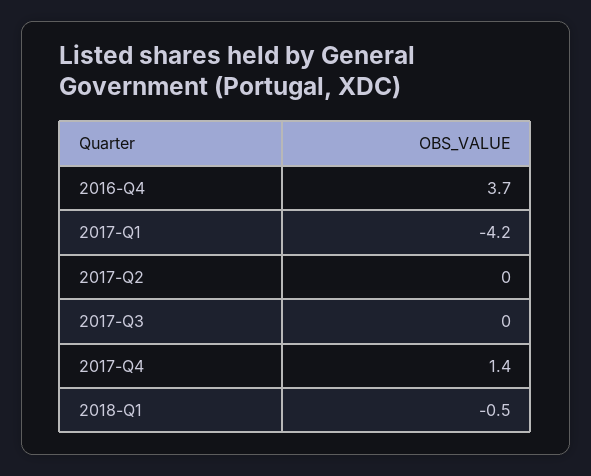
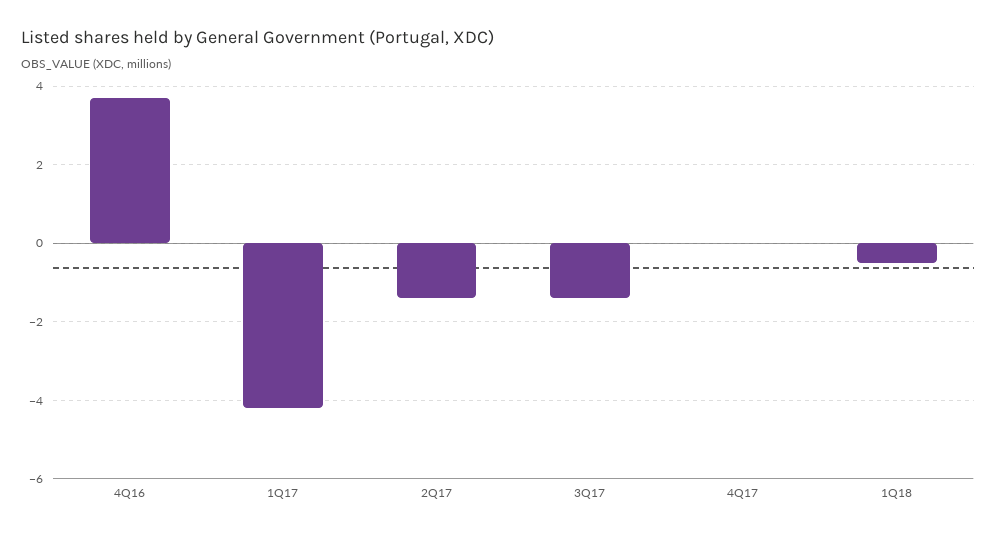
2017-Q2: 0 -> -1.5
2017-Q3: 0 -> -1.5
2017-Q4: 1.4 -> 0

